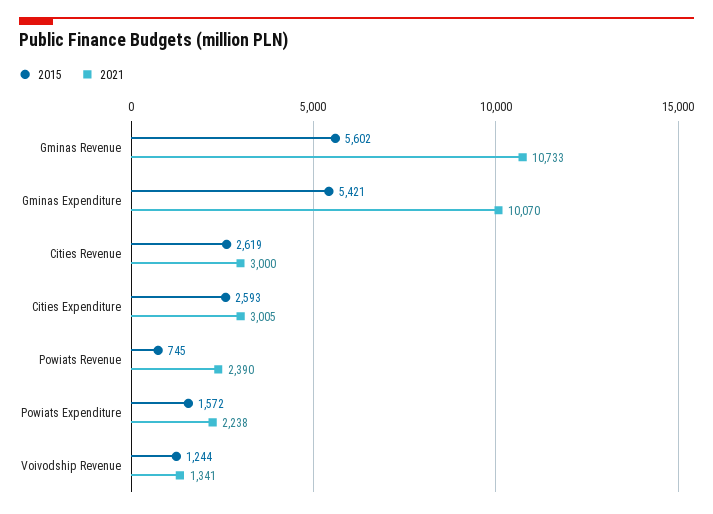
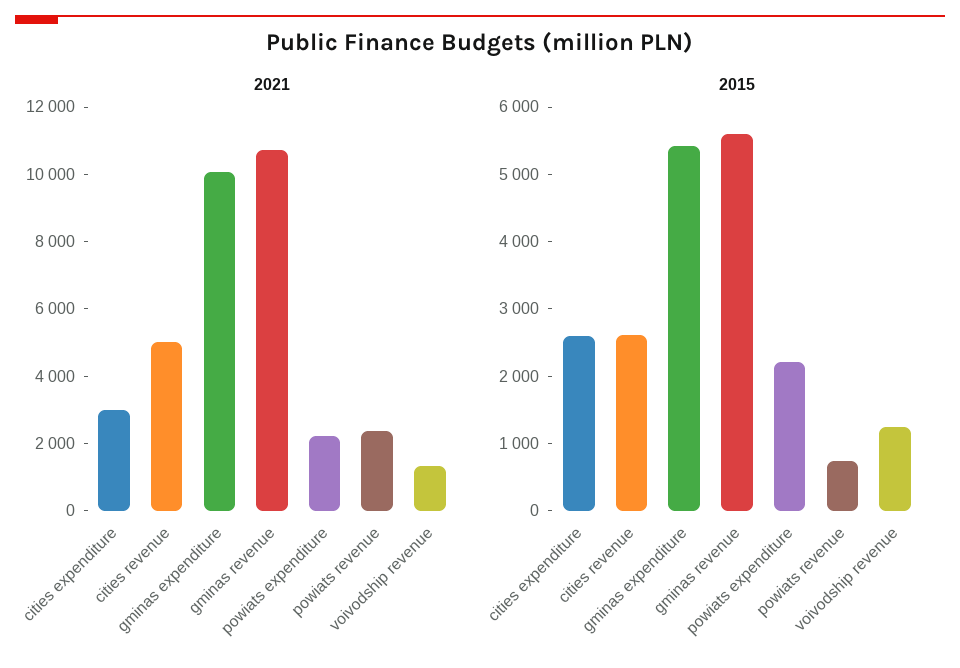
2021, Cities Revenue: 3000 -> 5000
2015, Powiats Expenditure: 1572 -> 2200

